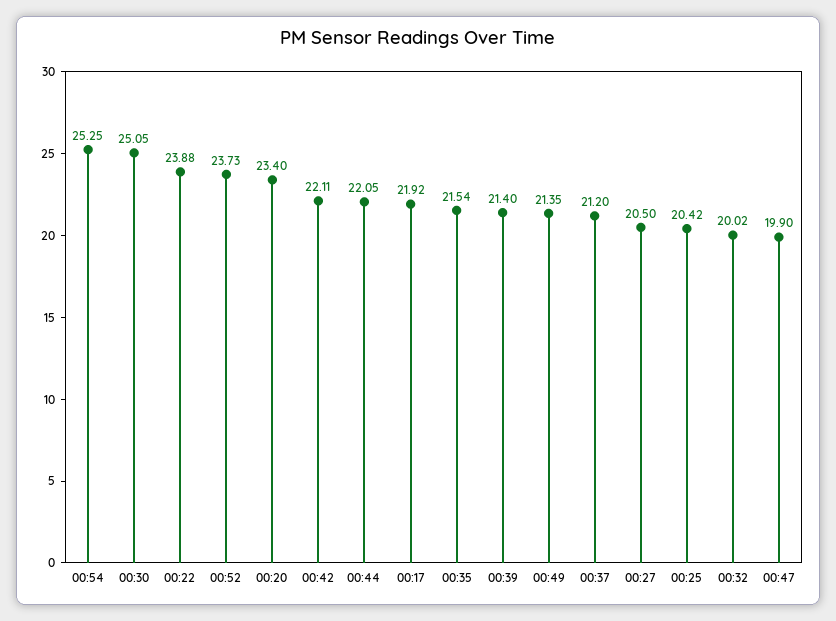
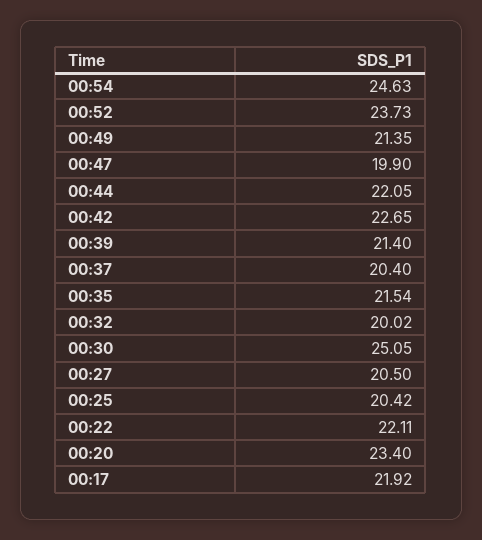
00:54: 25.25 -> 24.63
00:22: 23.88 -> 22.11
00:42: 22.11 -> 22.65
00:37: 21.2 -> 20.4

